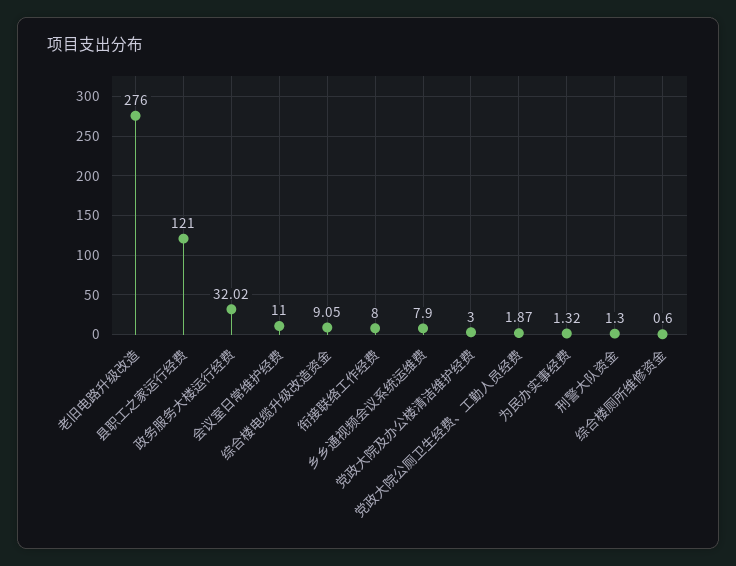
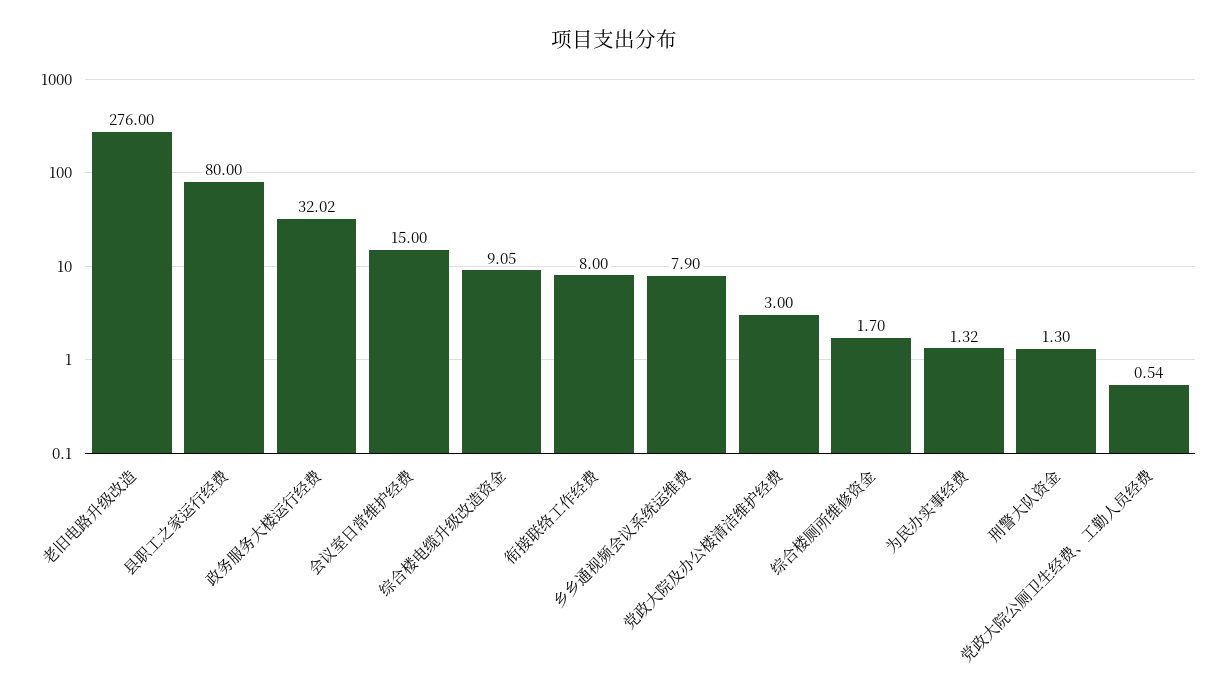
县职工之家运行经费: 121 -> 80
会议室日常维护经费: 11 -> 15
党政大院公厕卫生经费、工勤人员经费: 1.87 -> 0.54
综合楼厕所维修资金: 0.6 -> 1.7

